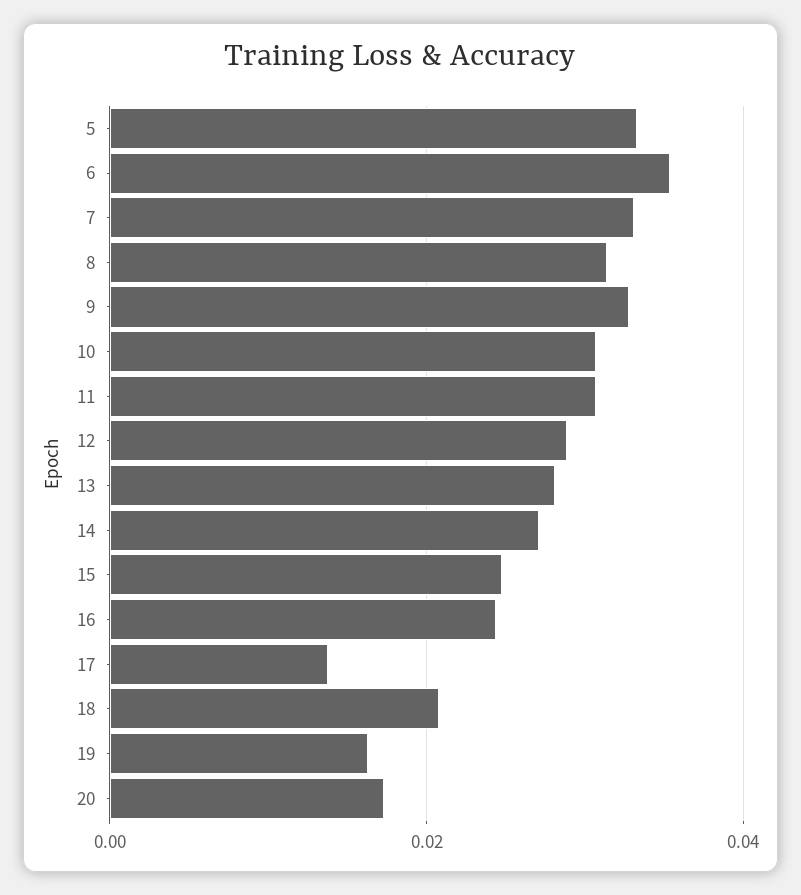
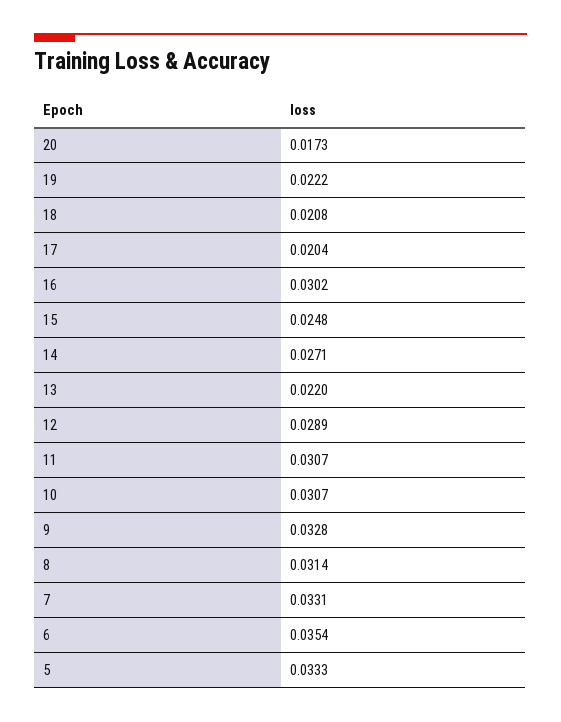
13: 0.028 -> 0.022
16: 0.024 -> 0.0302
17: 0.014 -> 0.0204
19: 0.016 -> 0.0222

